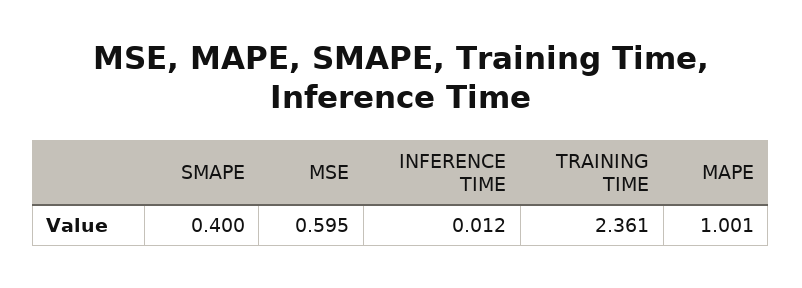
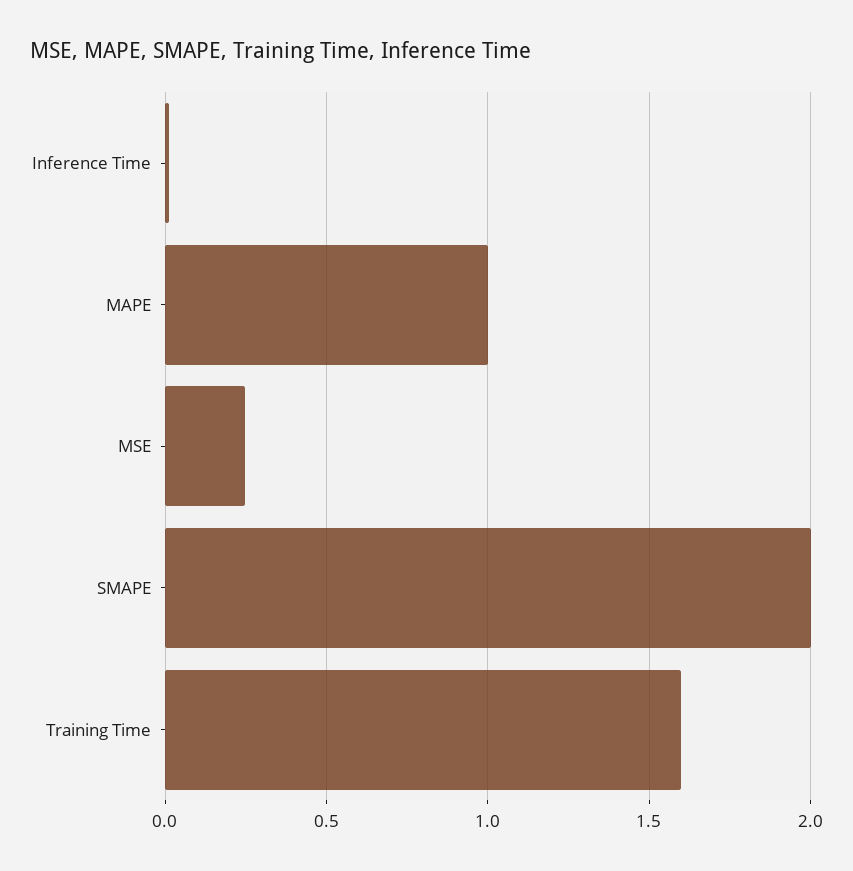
SMAPE: 0.4 -> 2
MSE: 0.595 -> 0.25
TRAINING TIME: 2.361 -> 1.6

